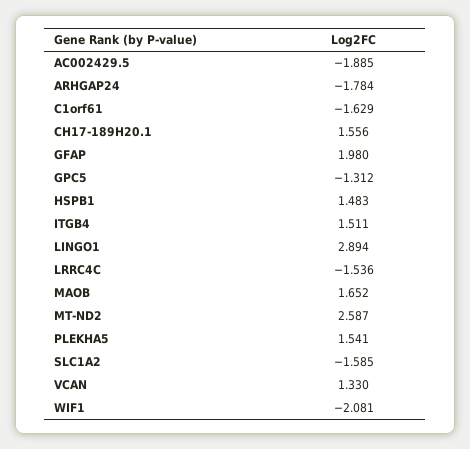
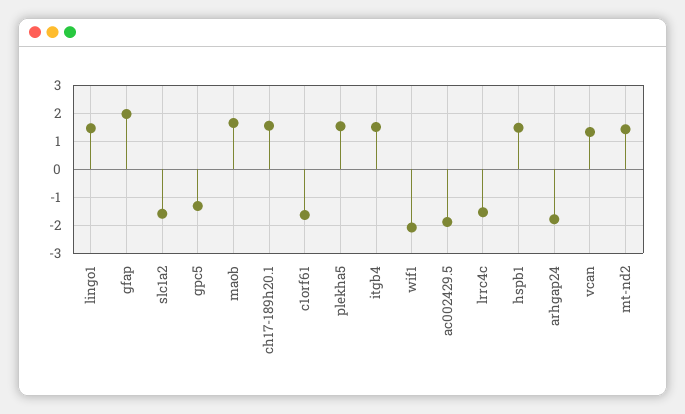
LINGO1: 2.894 -> 1.5
MT-ND2: 2.587 -> 1.5

